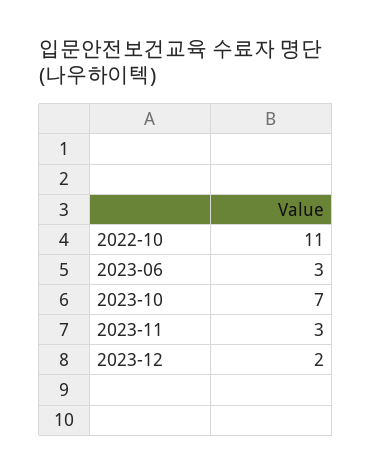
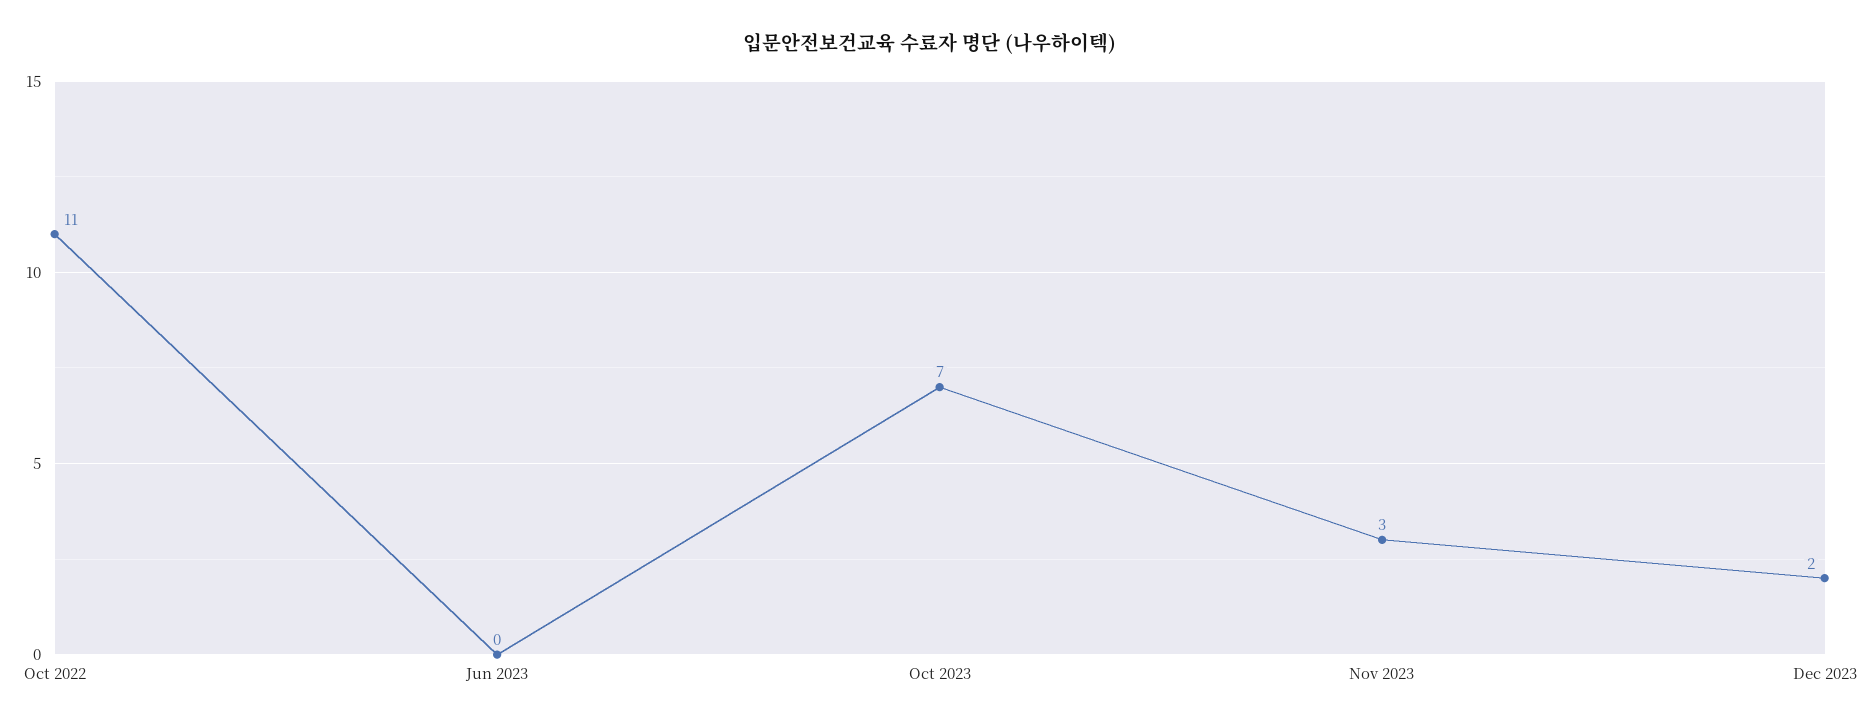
2023-06: 3 -> 0

